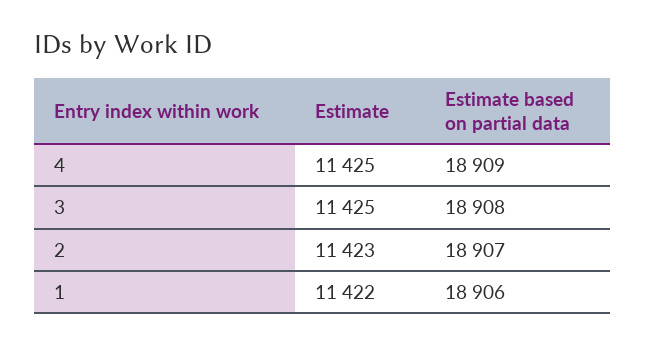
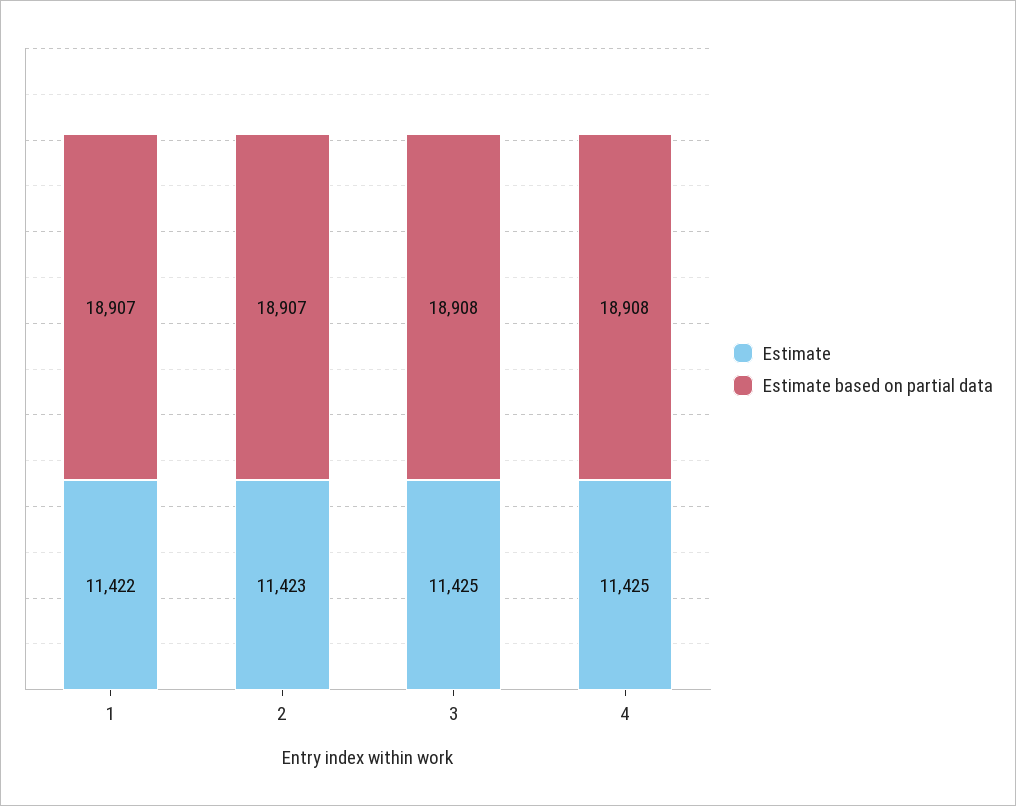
Estimate based on partial data, 4: 18909 -> 18908
Estimate based on partial data, 1: 18906 -> 18907

